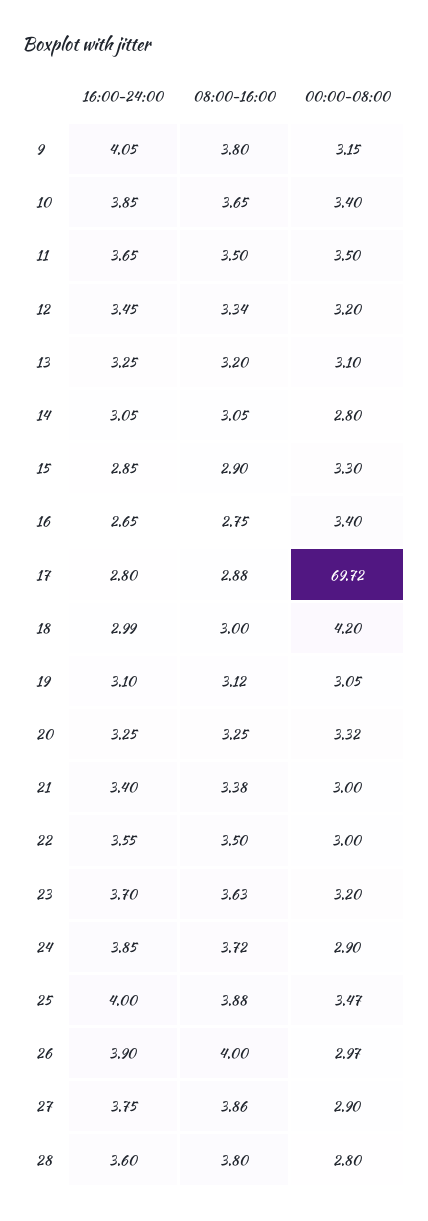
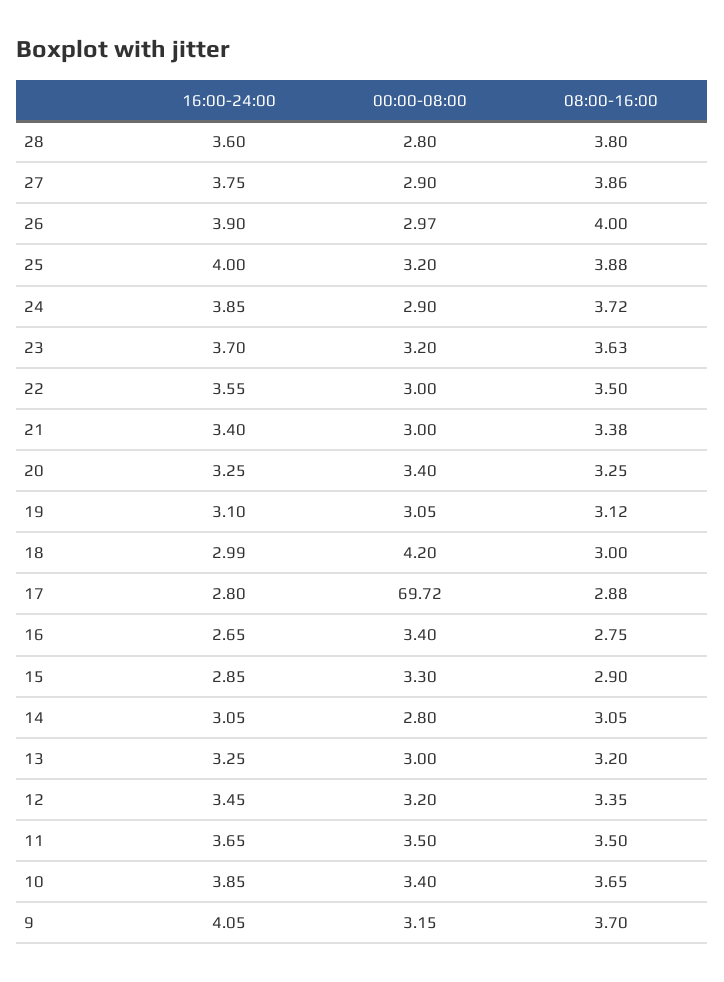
08:00-16:00, 9: 3.8 -> 3.7
08:00-16:00, 12: 3.34 -> 3.35
00:00-08:00, 13: 3.1 -> 3
00:00-08:00, 20: 3.32 -> 3.4
00:00-08:00, 25: 3.47 -> 3.2

